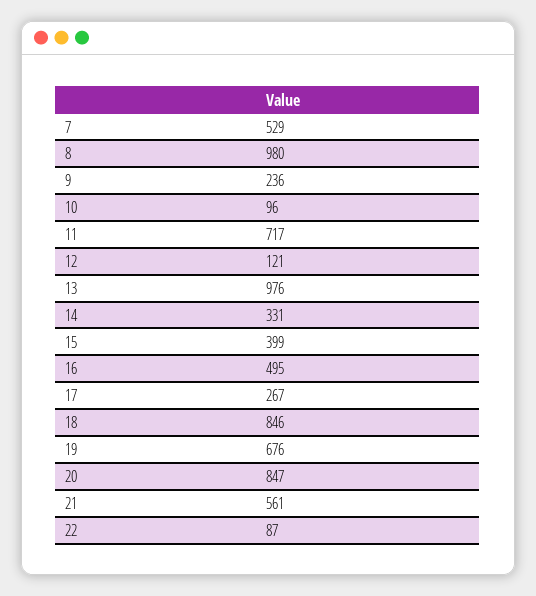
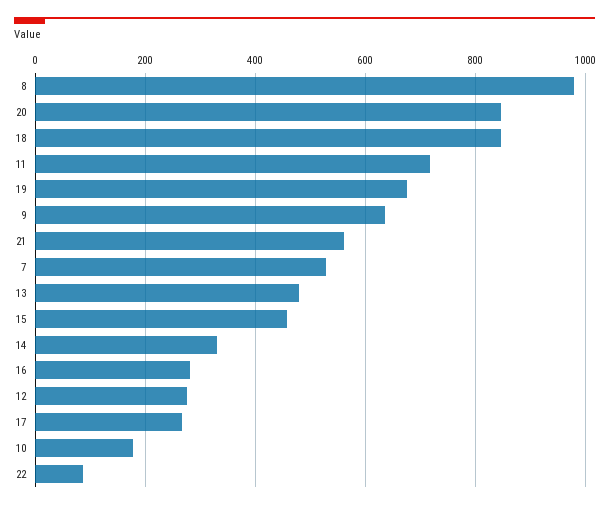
9: 236 -> 640
10: 96 -> 180
12: 121 -> 280
13: 976 -> 480
15: 399 -> 460
16: 495 -> 280

